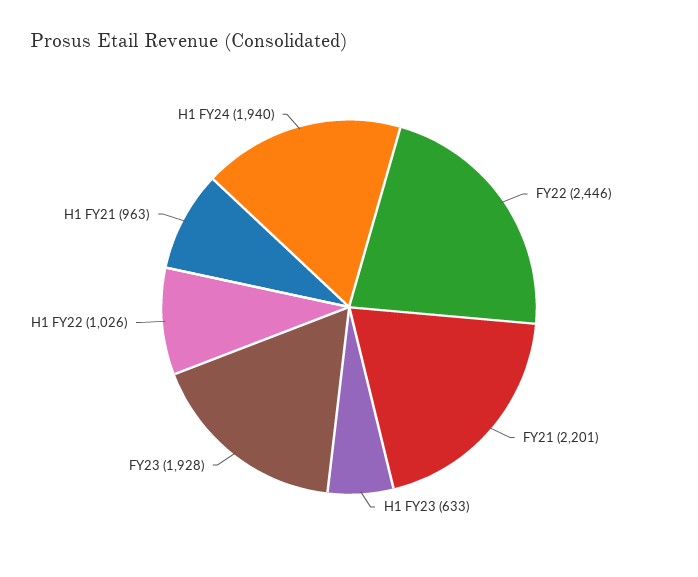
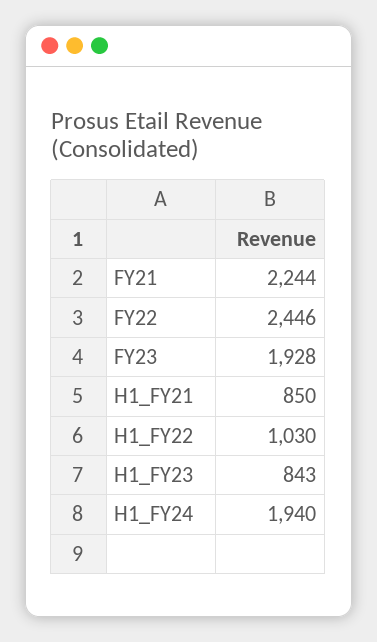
FY21: 2201 -> 2244
H1 FY23: 633 -> 843
H1 FY22: 1026 -> 1030
H1 FY21: 963 -> 850

